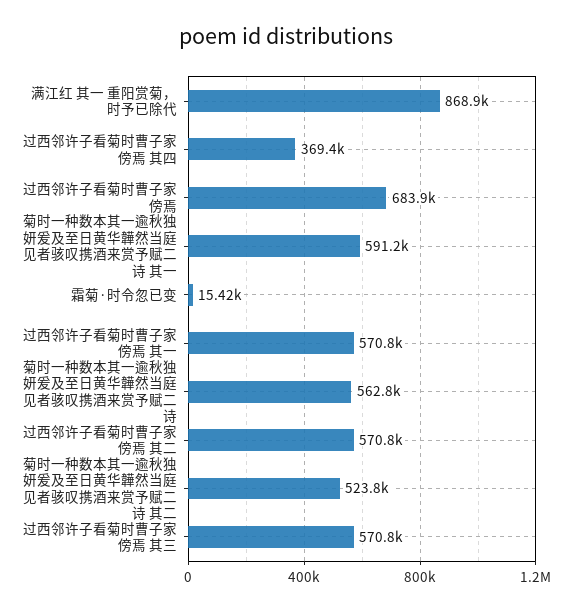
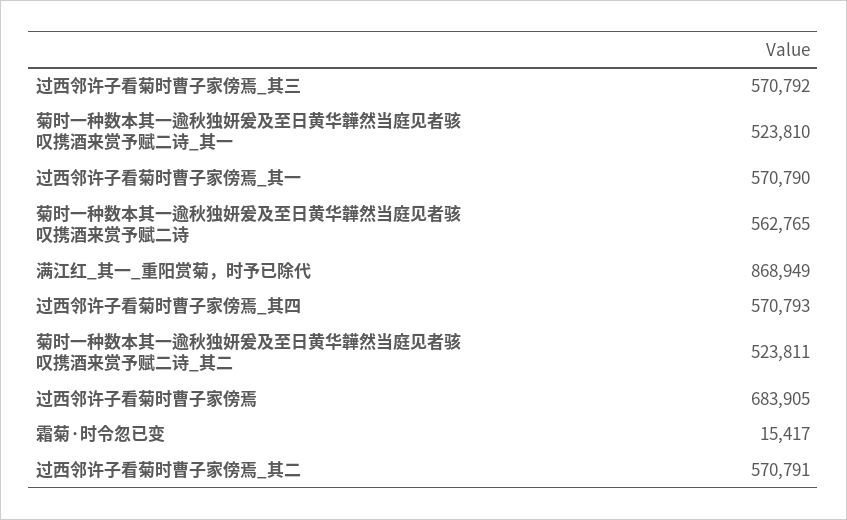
过西邻许子看菊时曹子家傍焉 其四: 369400 -> 570793
菊时一种数本其一逾秋独妍爰及至日黄华韡然当庭见者骇叹携酒来赏予赋二诗 其一: 591200 -> 523810

